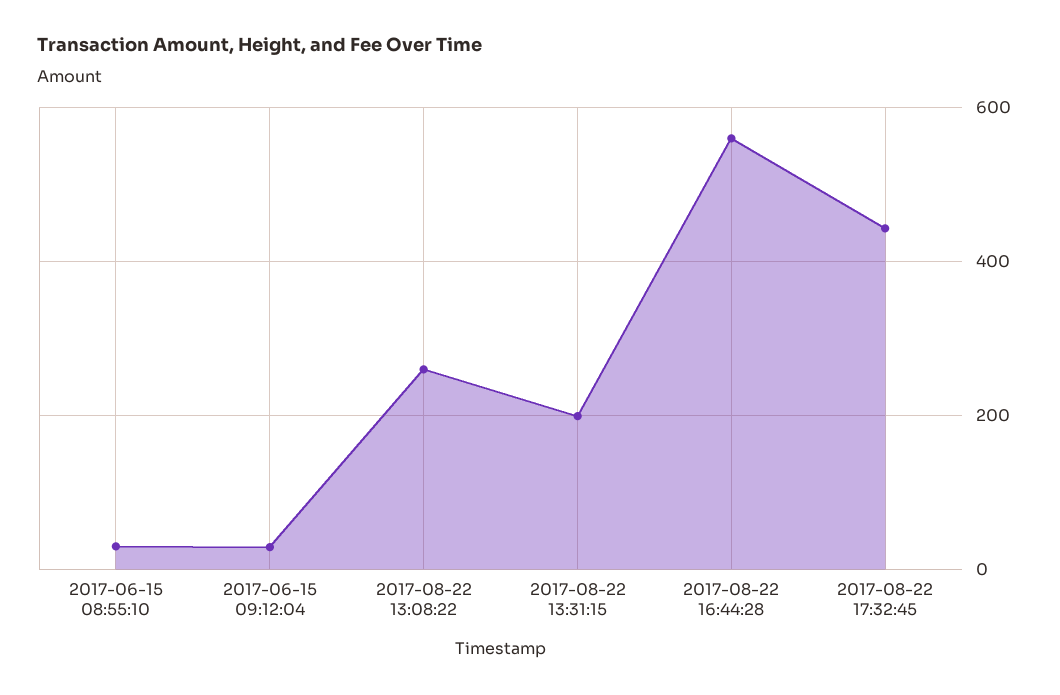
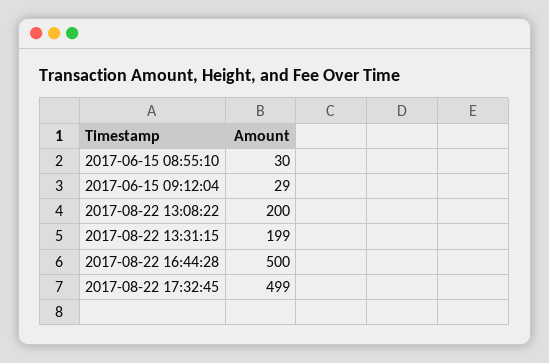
2017-08-22 13:08:22: 260 -> 200
2017-08-22 16:44:28: 560 -> 500
2017-08-22 17:32:45: 440 -> 499

